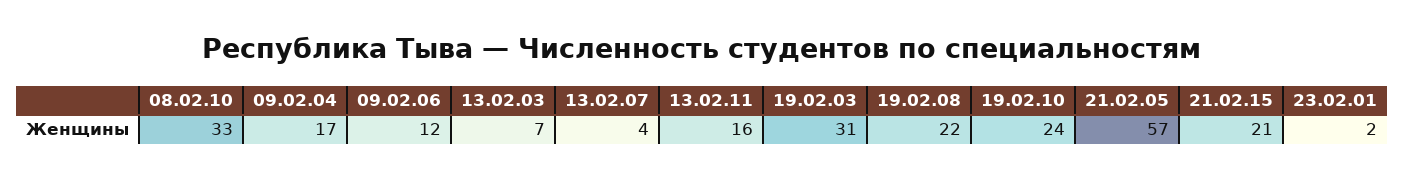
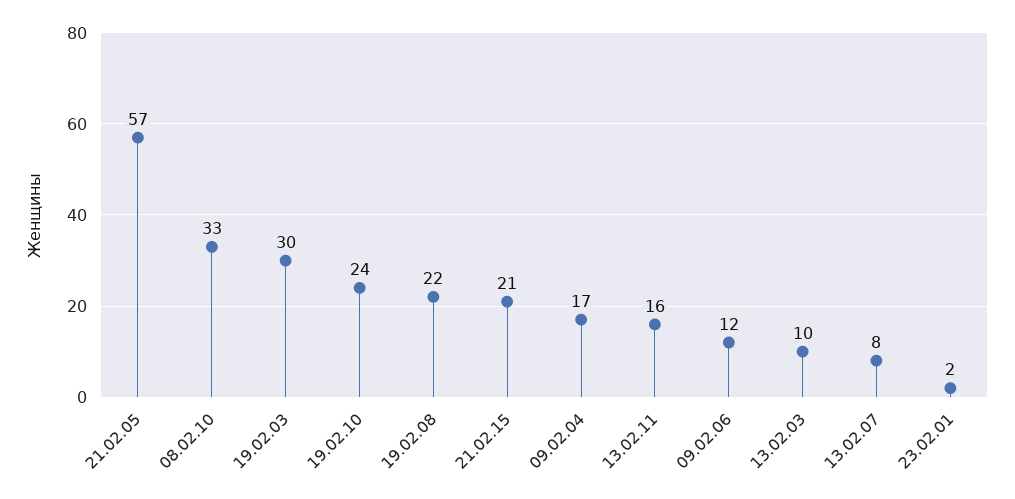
13.02.03: 7 -> 10
13.02.07: 4 -> 8
19.02.03: 31 -> 30

